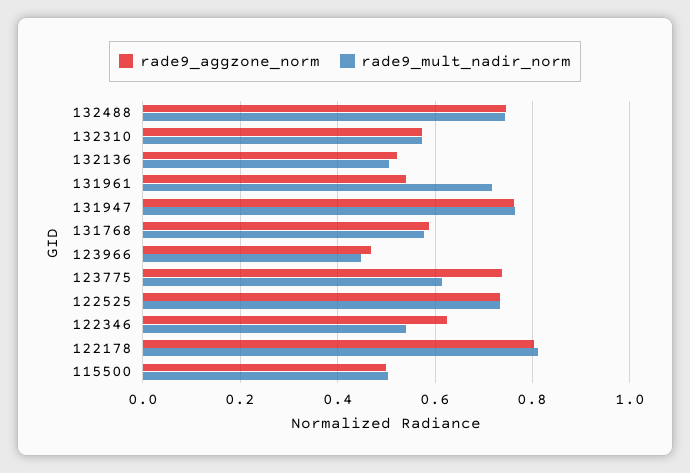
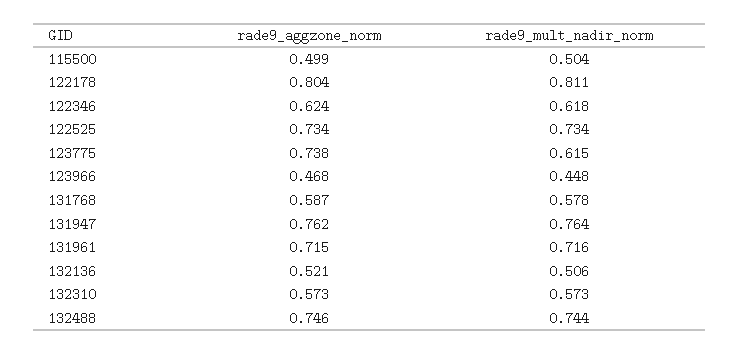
rade9_aggzone_norm, 131961: 0.54 -> 0.715
rade9_mult_nadir_norm, 122346: 0.54 -> 0.618

